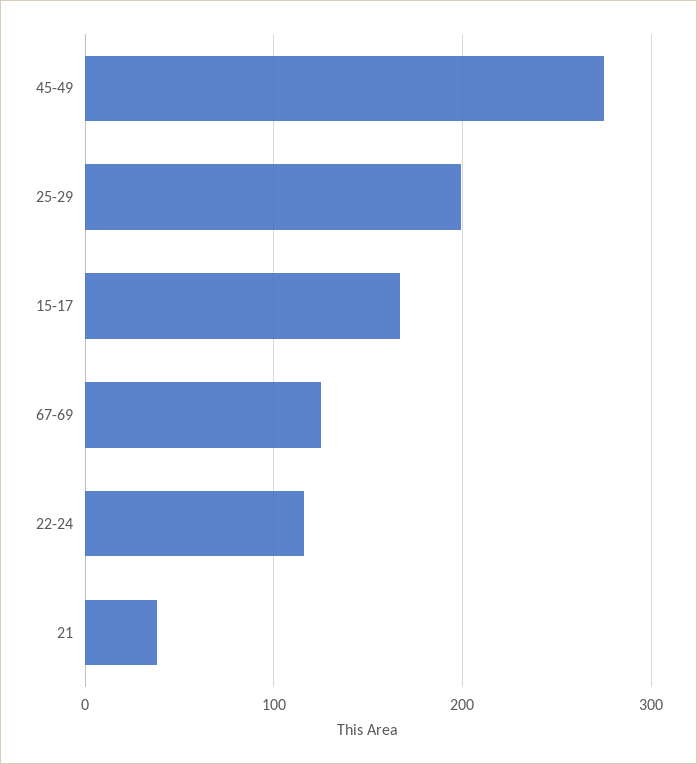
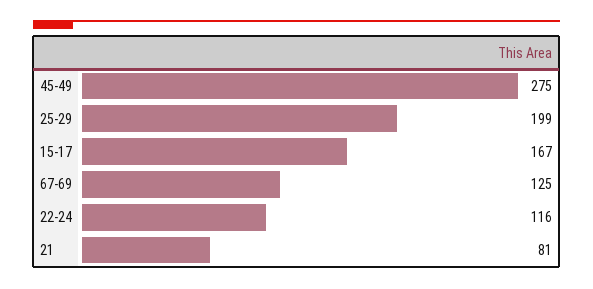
21: 40 -> 81

